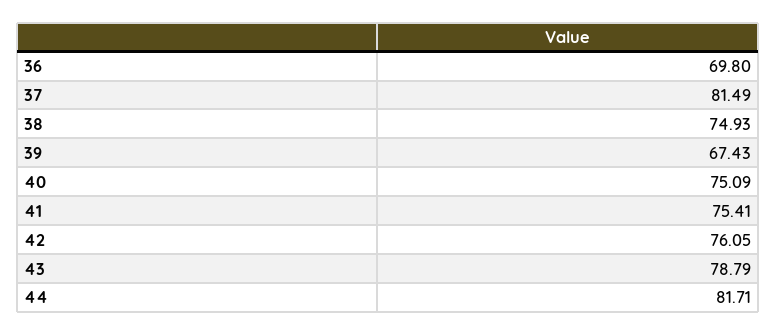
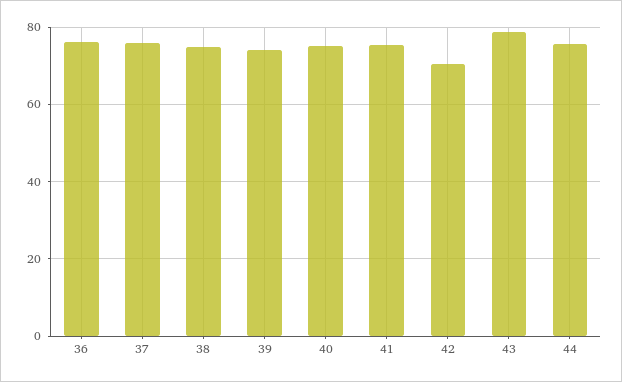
36: 69.8 -> 76
37: 81.49 -> 76
39: 67.43 -> 74
42: 76.05 -> 70
44: 81.71 -> 76

